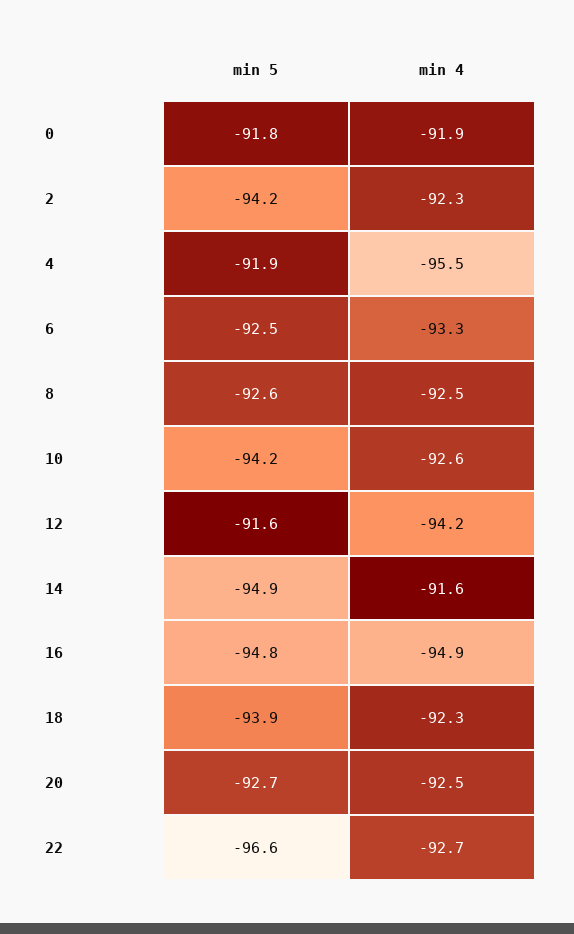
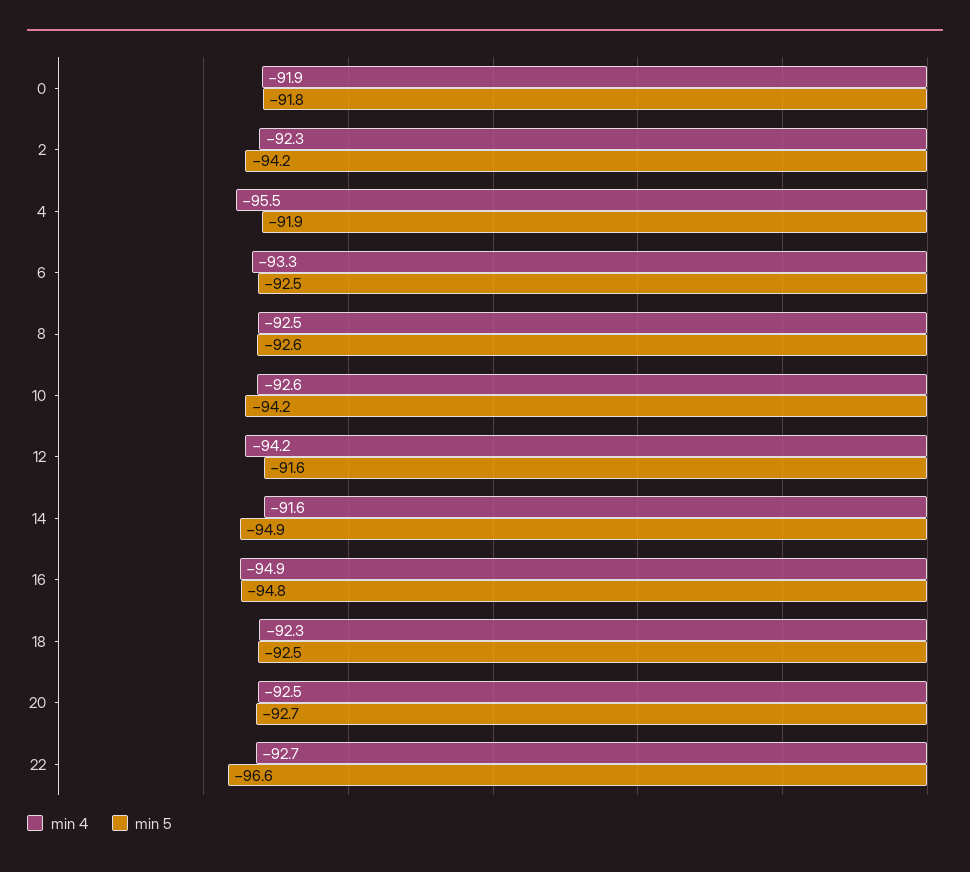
min 5, 18: -93.9 -> -92.5

